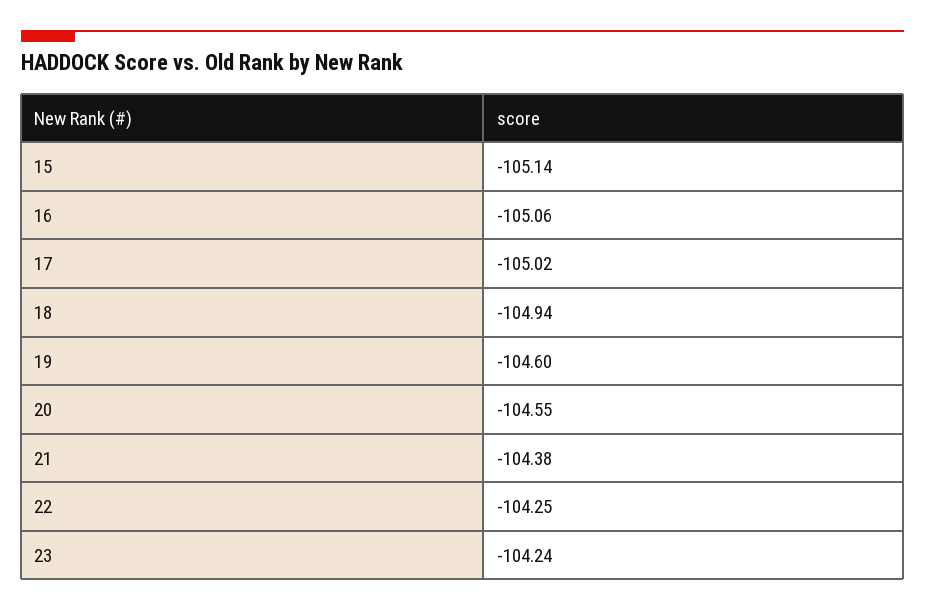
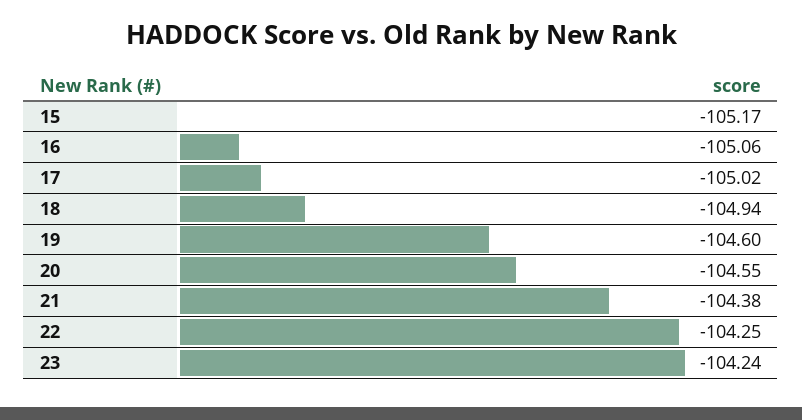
15: -105.14 -> -105.17

